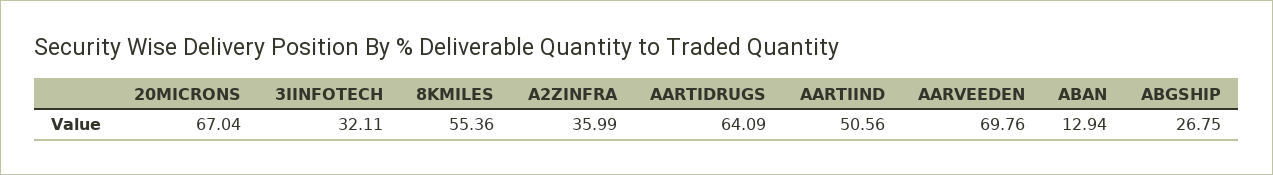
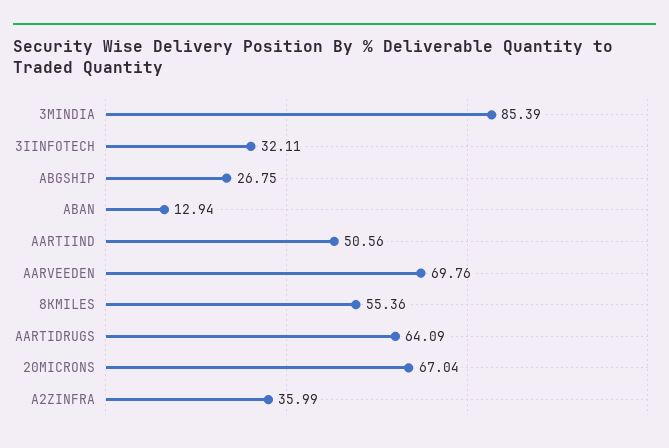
3MINDIA: none -> 85.39

